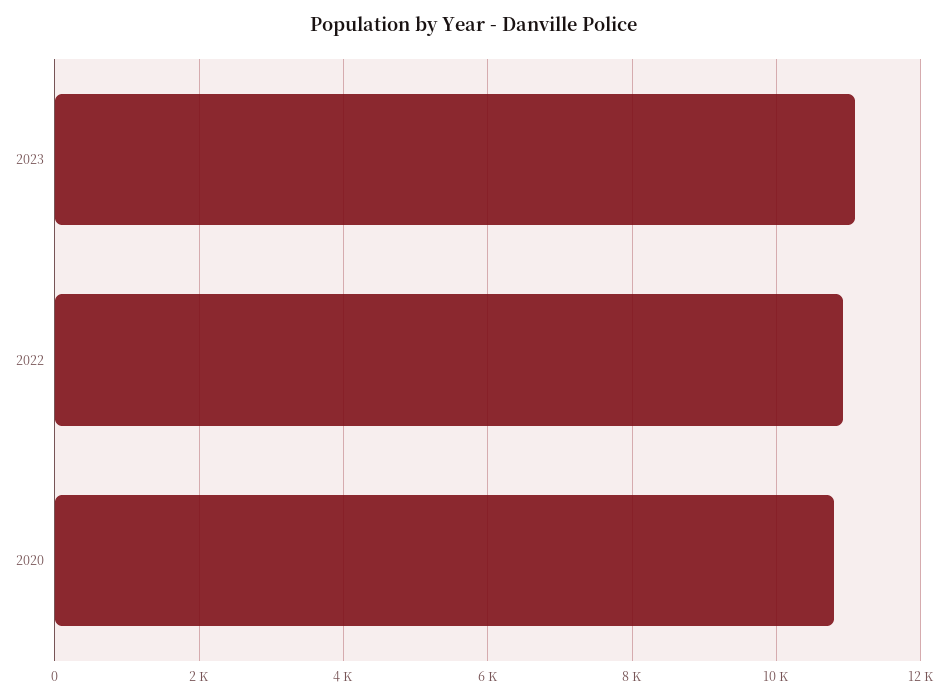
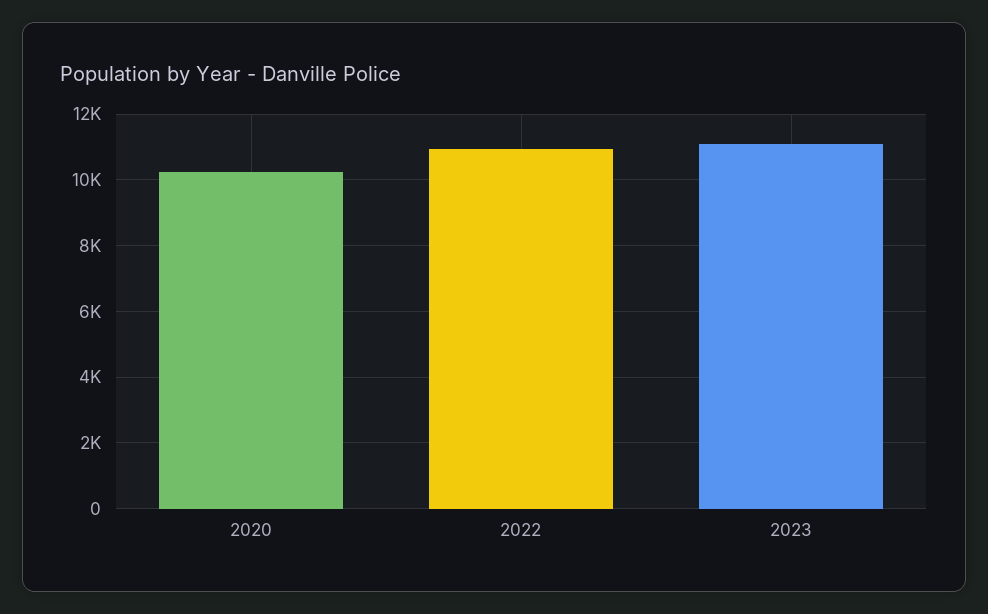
2020: 10800 -> 10200

